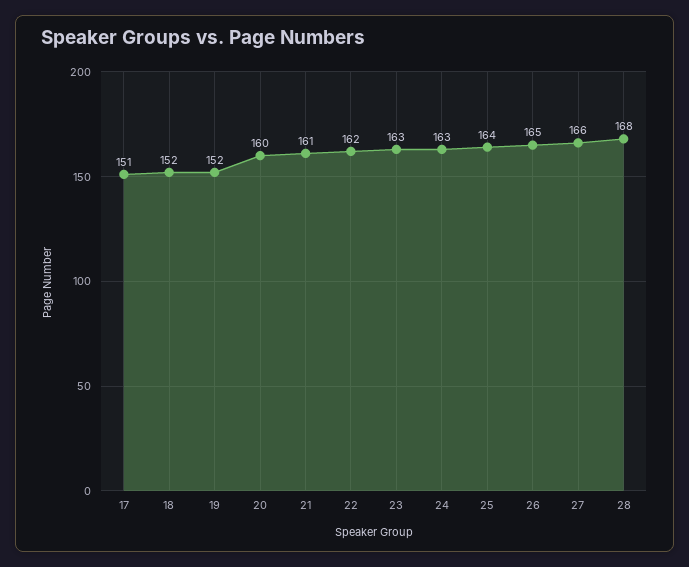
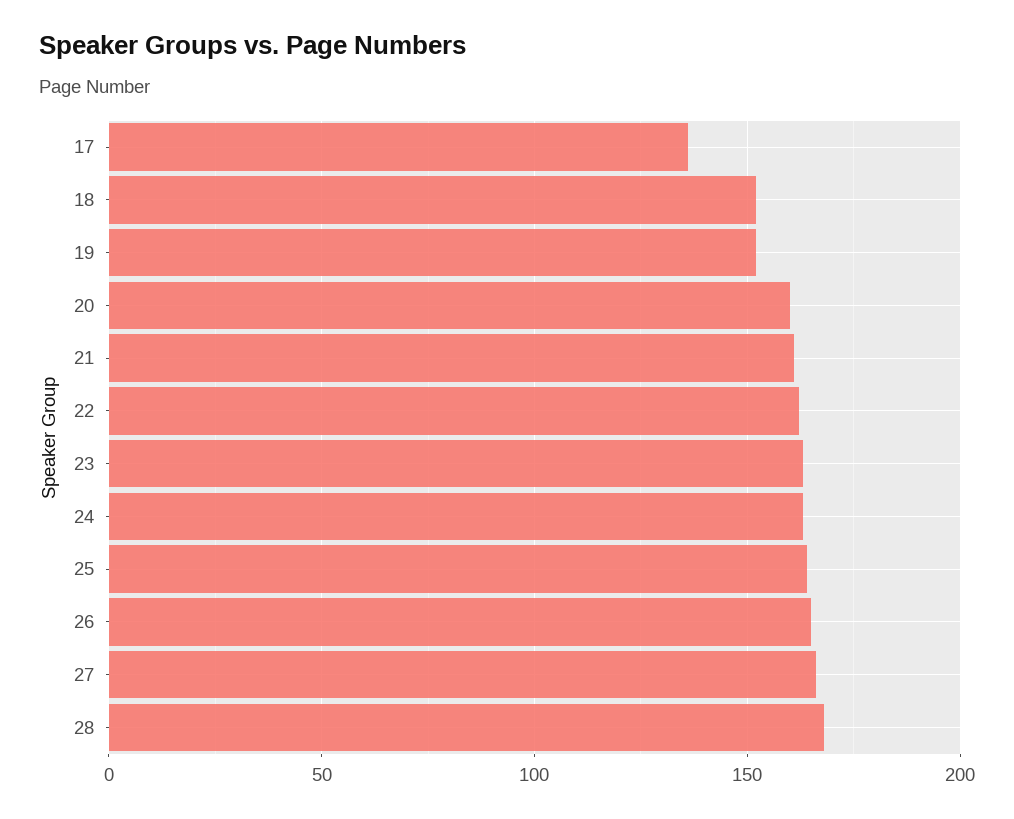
17: 151 -> 135

